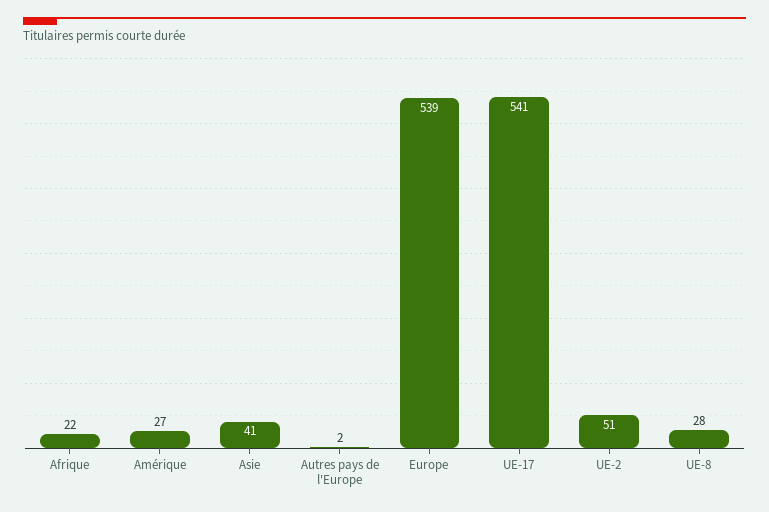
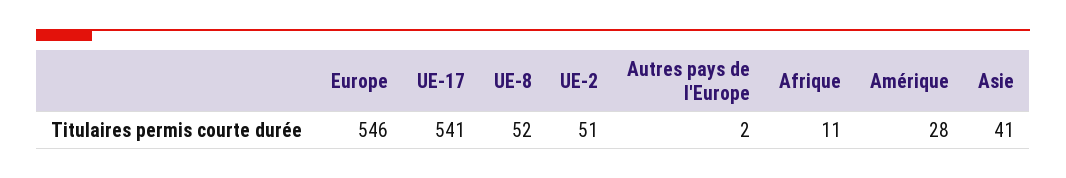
Afrique: 22 -> 11
Amérique: 27 -> 28
Europe: 539 -> 546
UE-8: 28 -> 52

